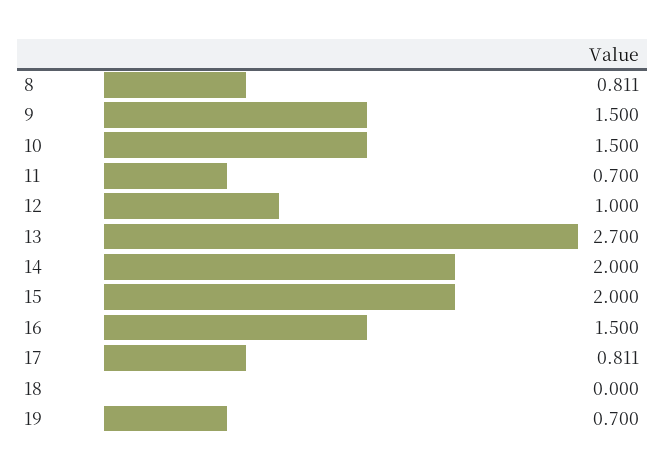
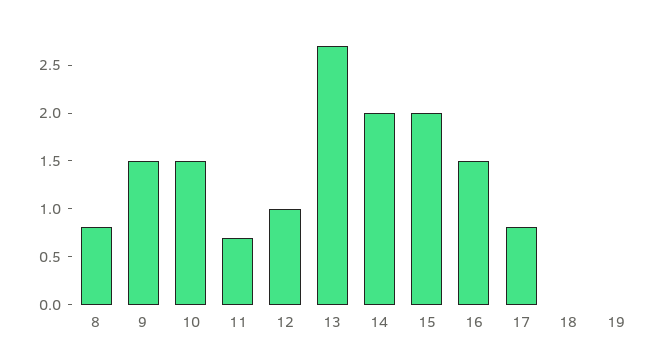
19: 0.7 -> 0

